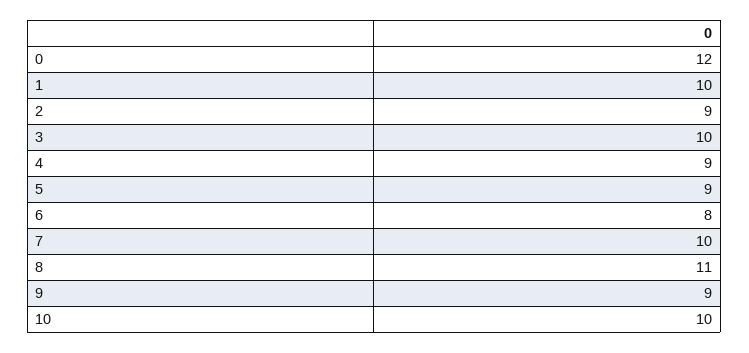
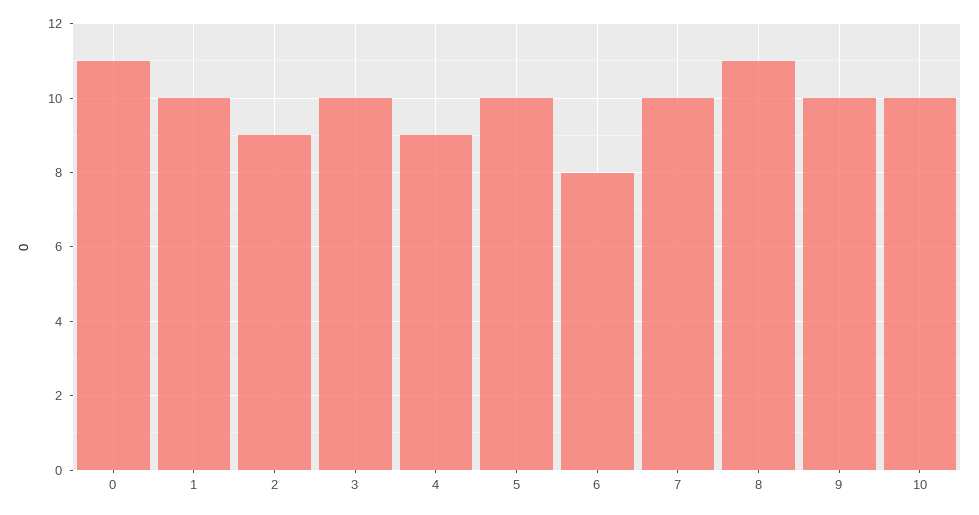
0: 12 -> 11
5: 9 -> 10
9: 9 -> 10

